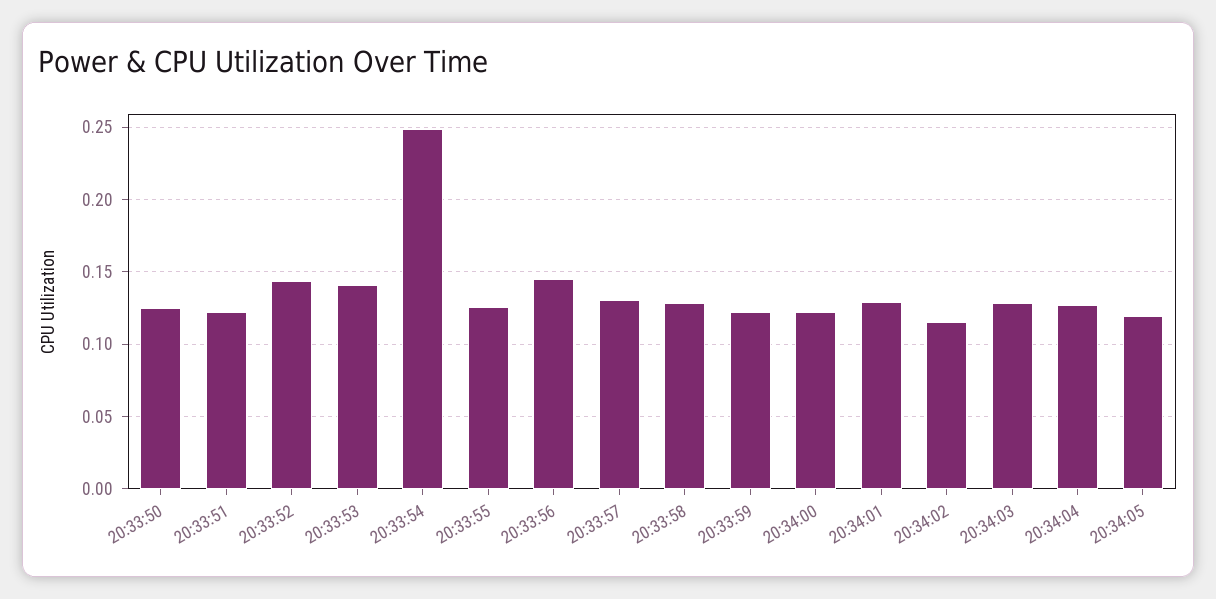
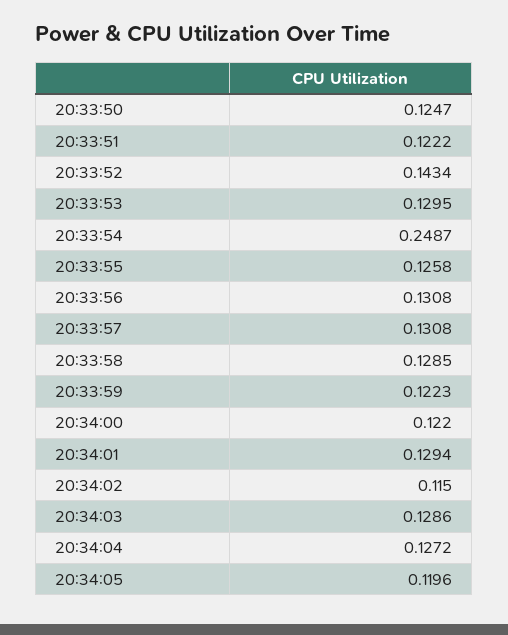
20:33:53: 0.14 -> 0.1295
20:33:56: 0.145 -> 0.1308

